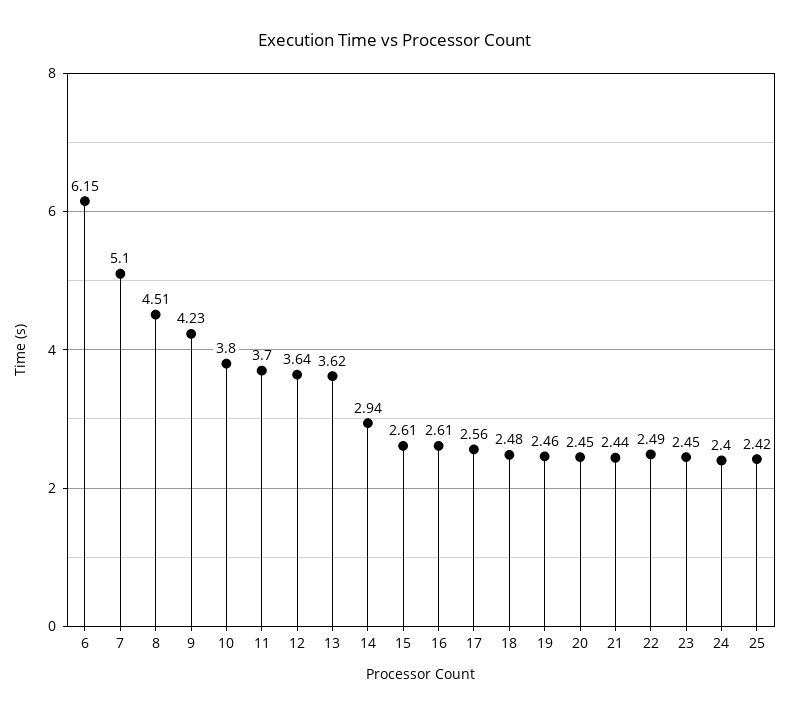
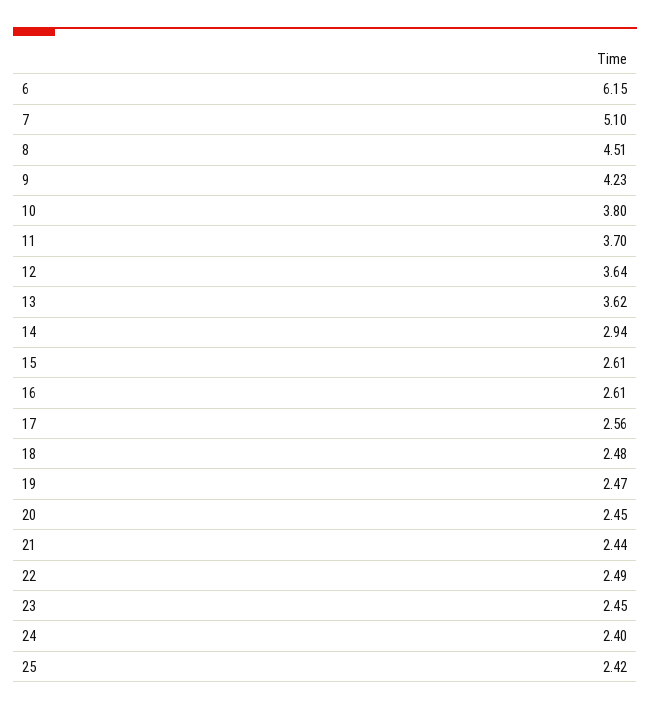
19: 2.46 -> 2.47

